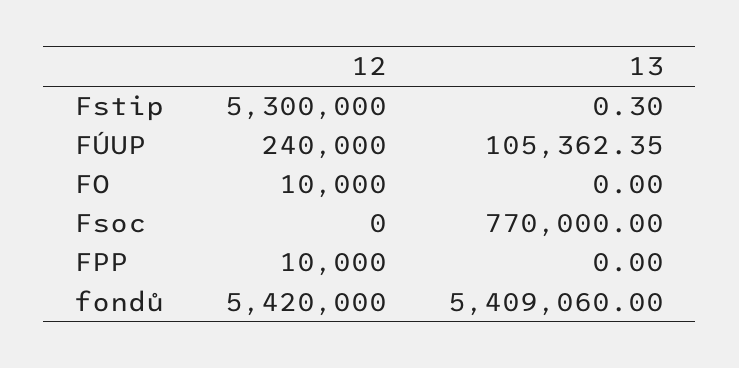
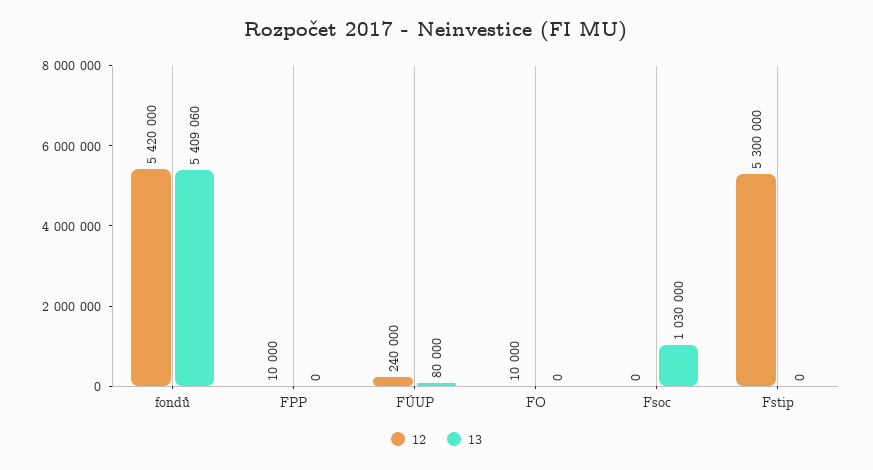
13, Fstip: 0.3 -> 0
13, FÚUP: 105362.35 -> 80000
13, Fsoc: 770000 -> 1030000

